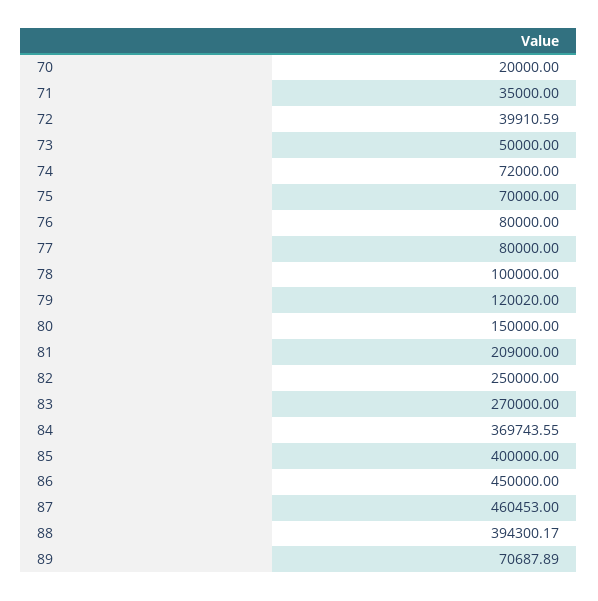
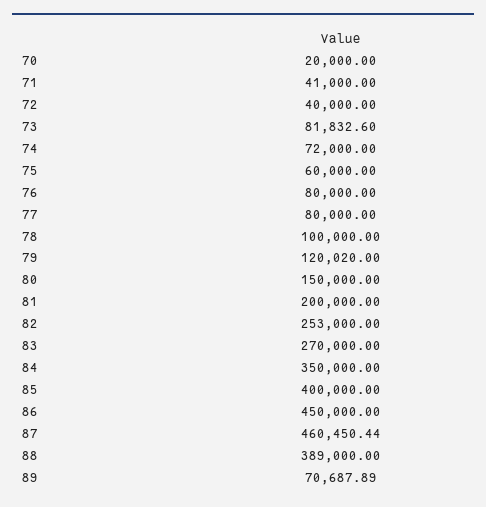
71: 35000 -> 41000
72: 39910.59 -> 40000
73: 50000 -> 81832.6
75: 70000 -> 60000
81: 209000 -> 200000
82: 250000 -> 253000
84: 369743.55 -> 350000
87: 460453 -> 460450.44
88: 394300.17 -> 389000

